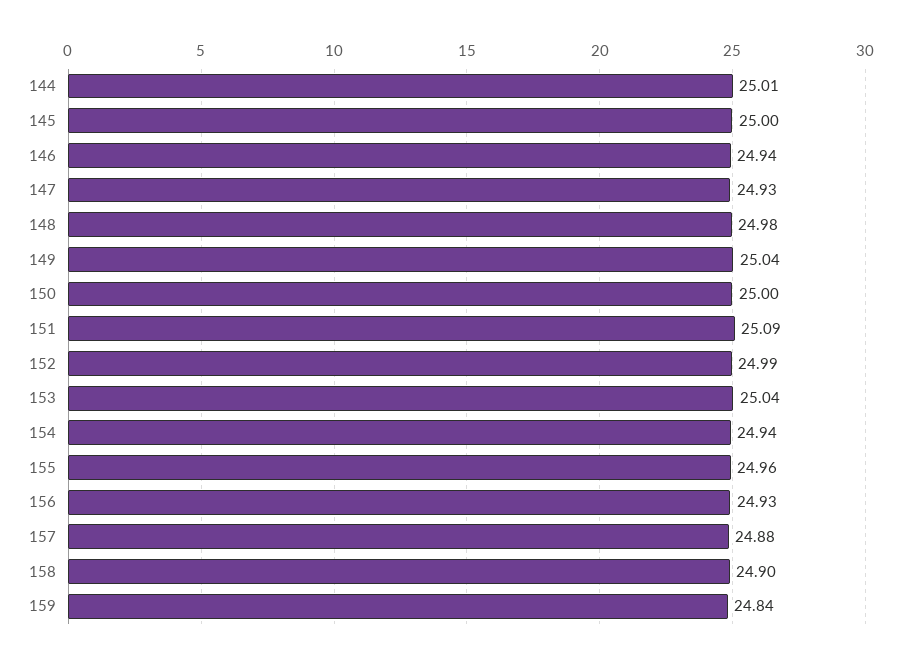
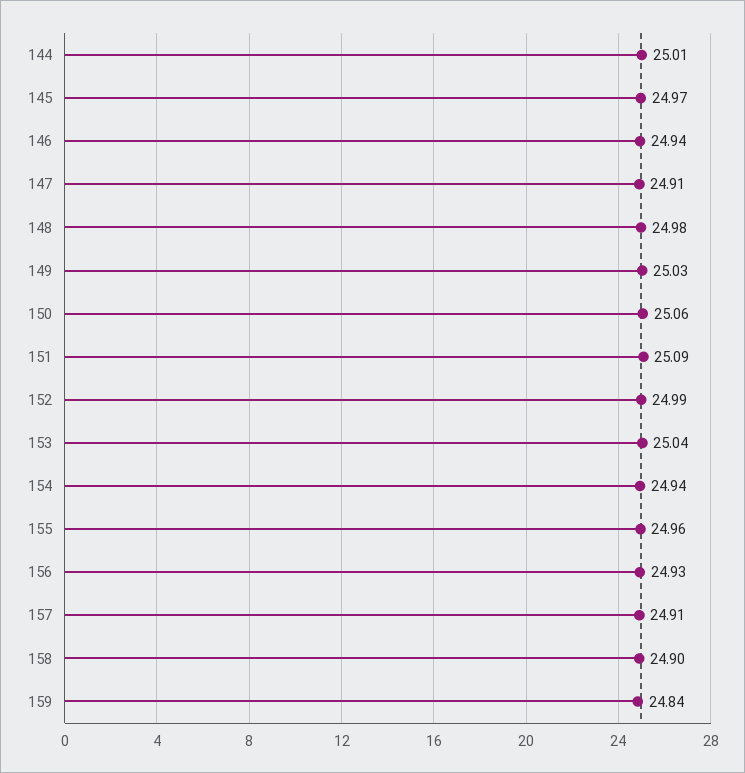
145: 25 -> 24.97
147: 24.93 -> 24.91
149: 25.04 -> 25.03
150: 25 -> 25.06
157: 24.88 -> 24.91

